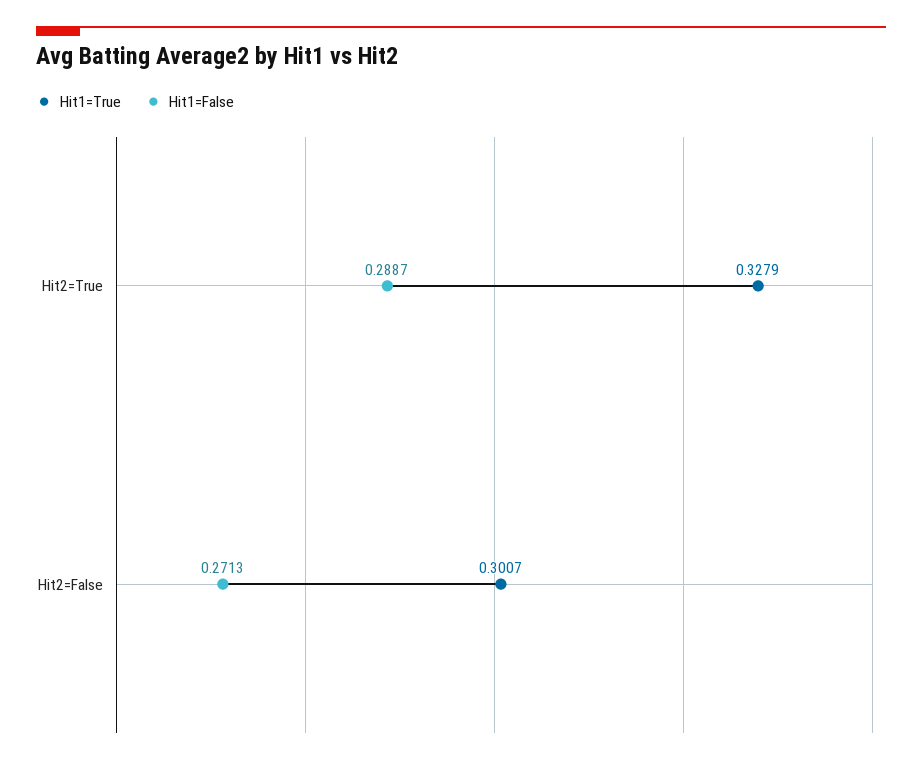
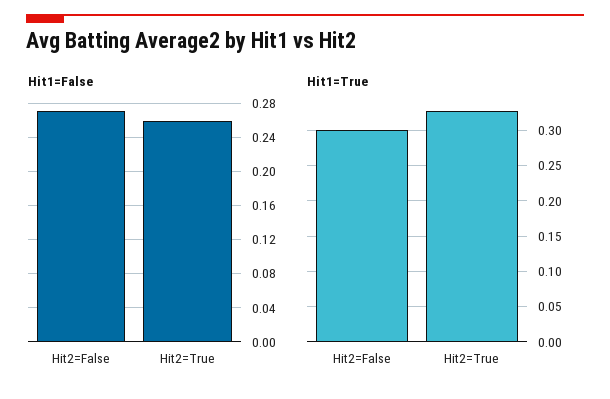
Hit1=False, Hit2=True: 0.2887 -> 0.26

